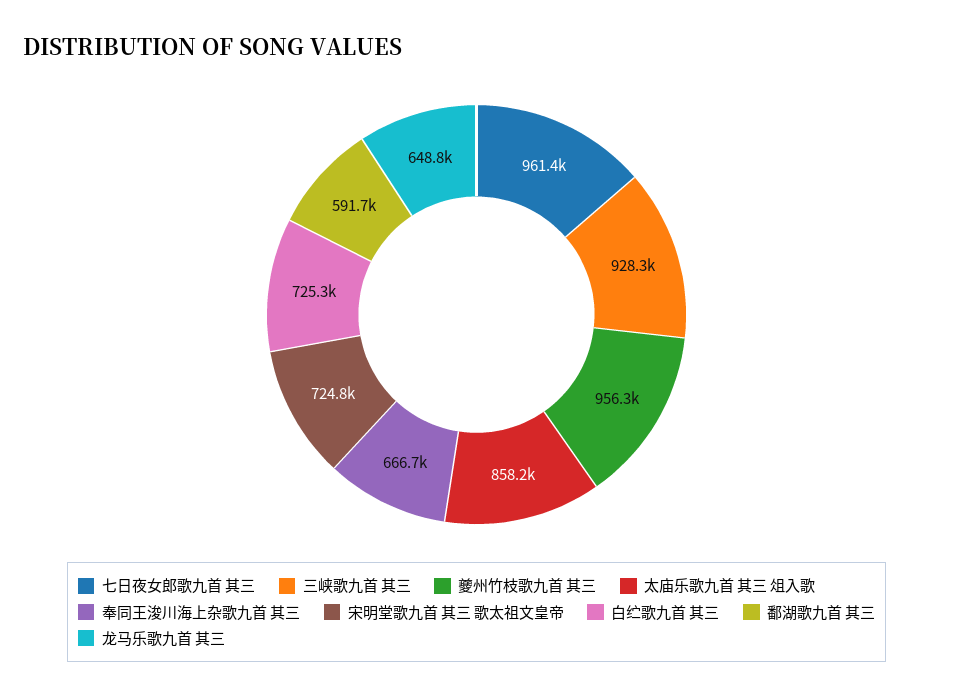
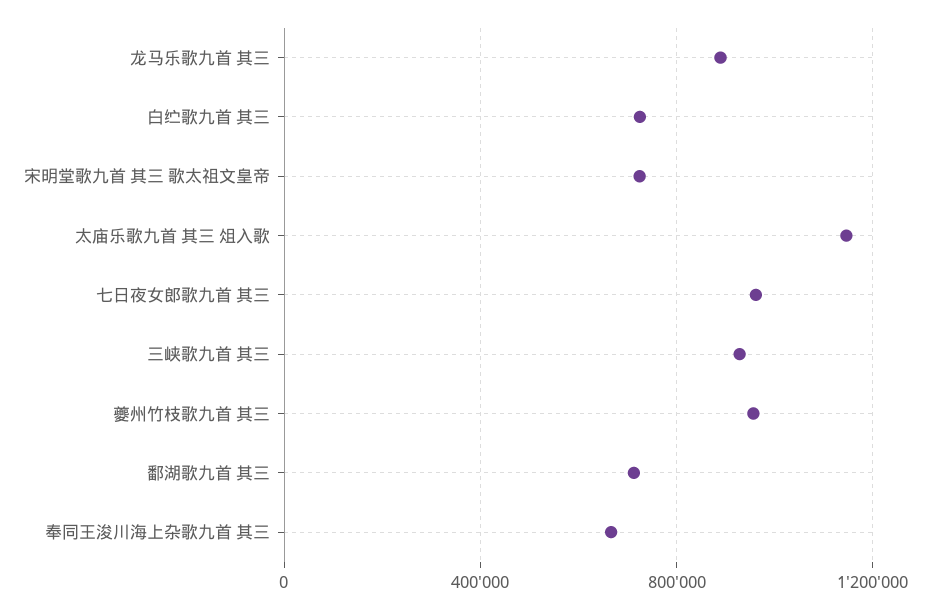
太庙乐歌九首 其三 俎入歌: 858200 -> 1150000
鄱湖歌九首 其三: 591700 -> 700000
龙马乐歌九首 其三: 648800 -> 900000

